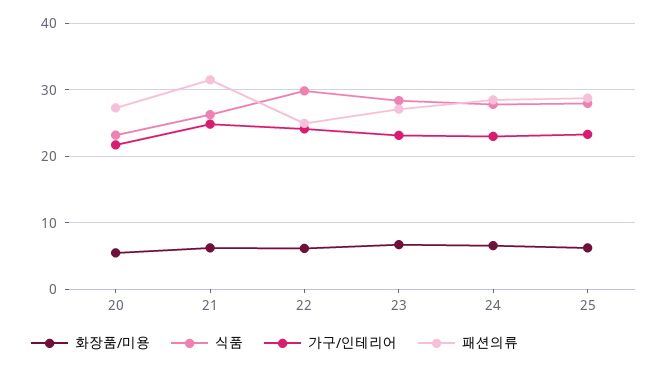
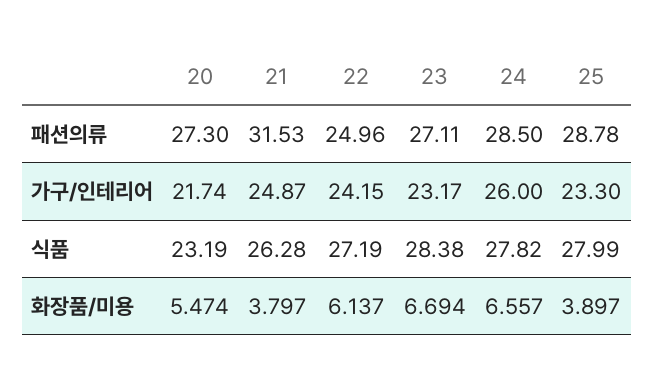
화장품/미용, 21: 6 -> 3.797
식품, 22: 30 -> 27.19
가구/인테리어, 24: 23 -> 26
화장품/미용, 25: 6 -> 3.897

